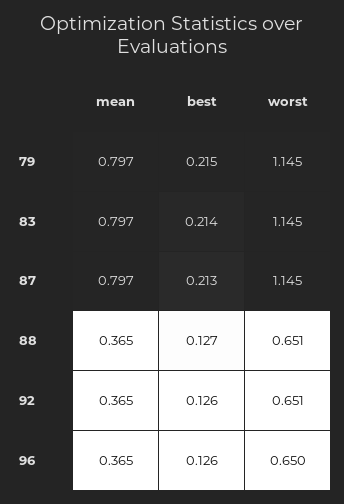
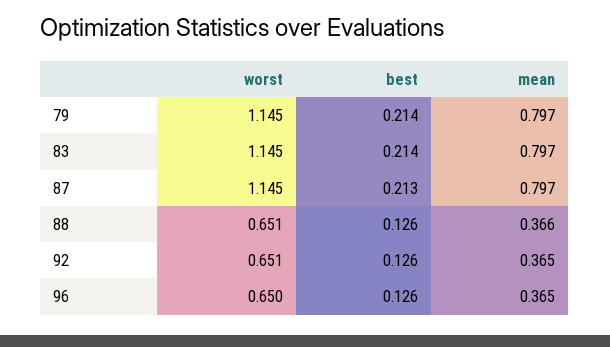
best, 79: 0.215 -> 0.214
mean, 88: 0.365 -> 0.366
best, 88: 0.127 -> 0.126

